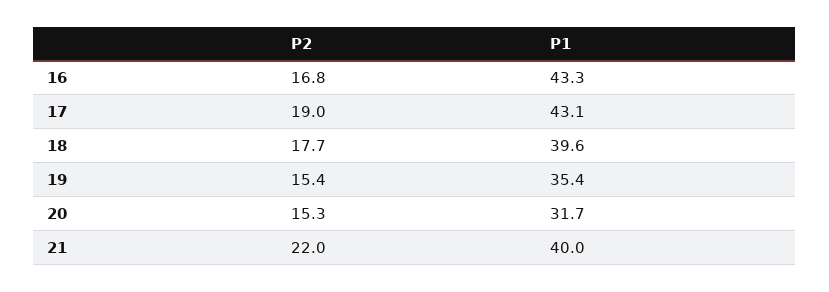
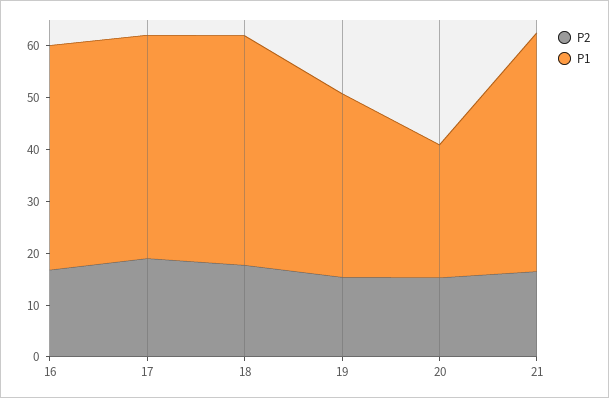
P1, 18: 39.6 -> 44
P1, 20: 31.7 -> 26
P2, 21: 22 -> 16
P1, 21: 40 -> 46

